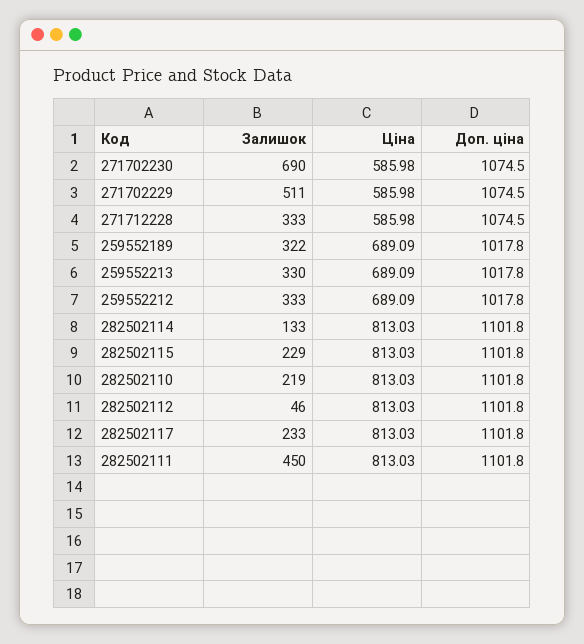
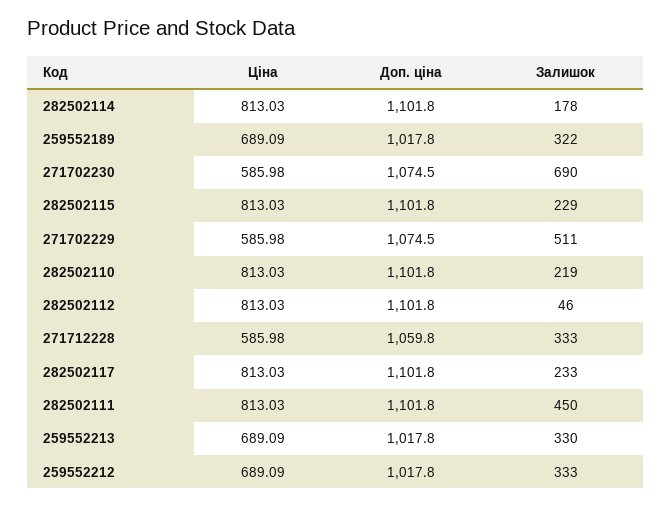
Доп. ціна, 271712228: 1074.5 -> 1059.8
Залишок, 282502114: 133 -> 178

